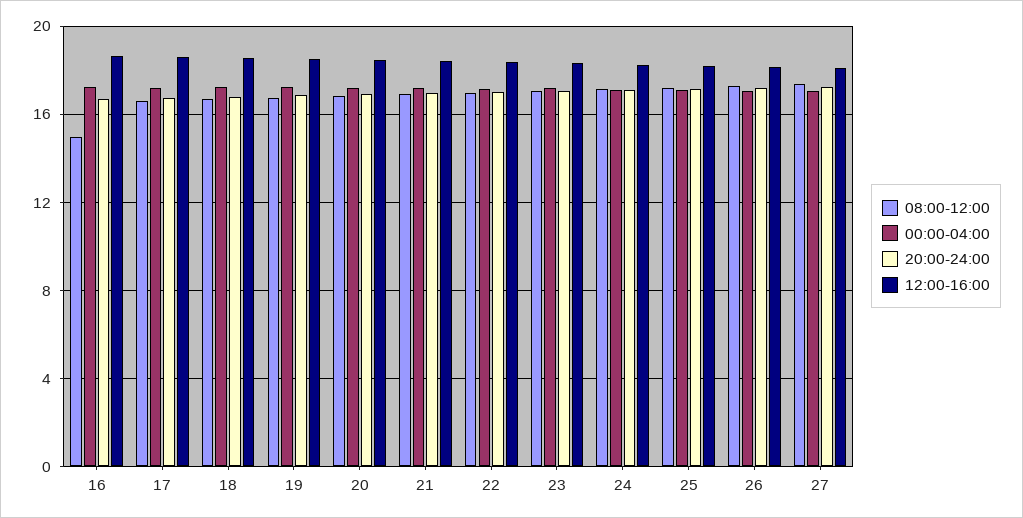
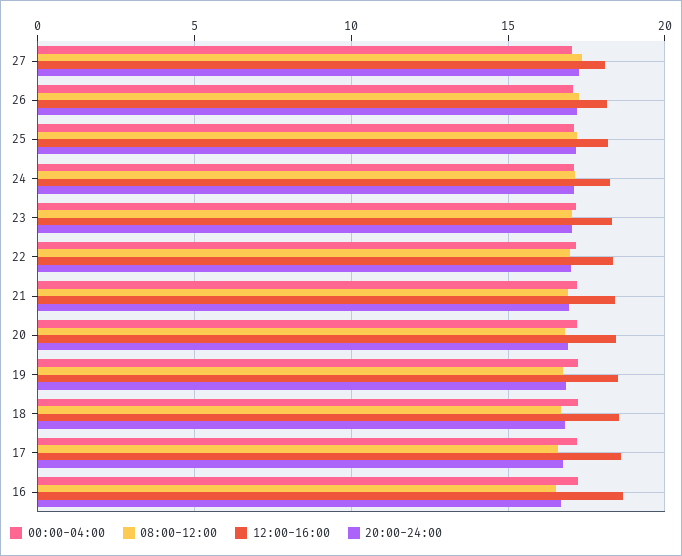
08:00-12:00, 16: 15 -> 16.5

